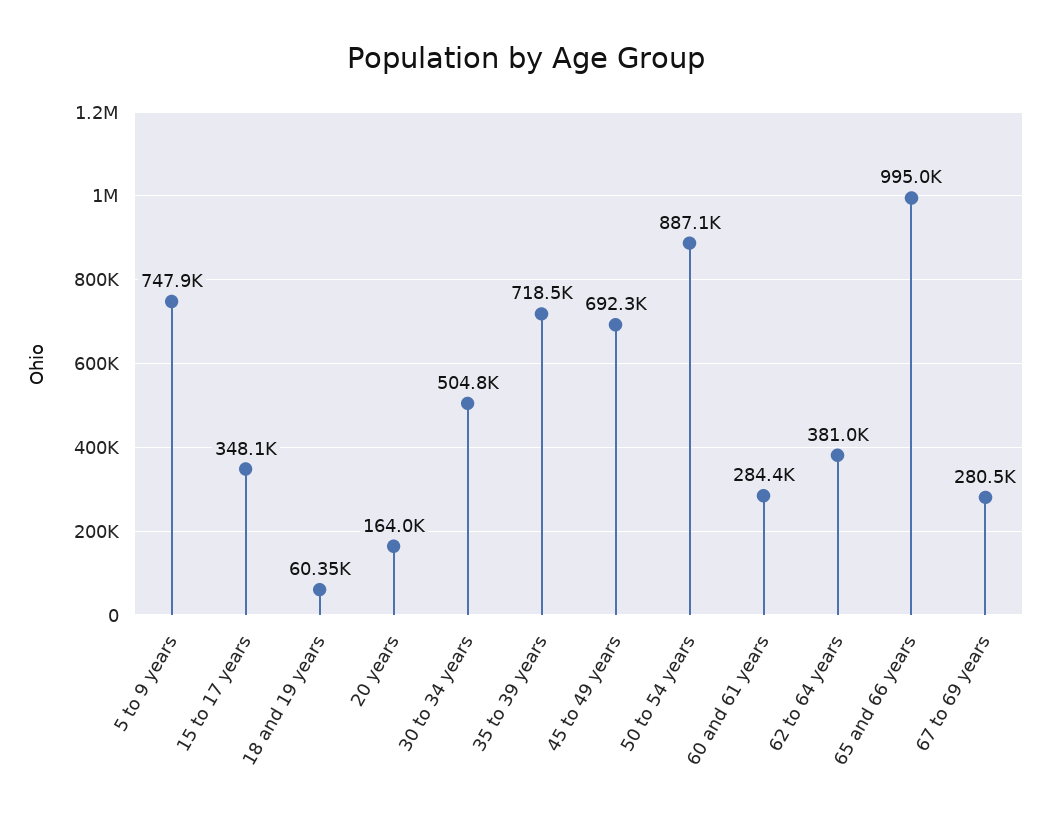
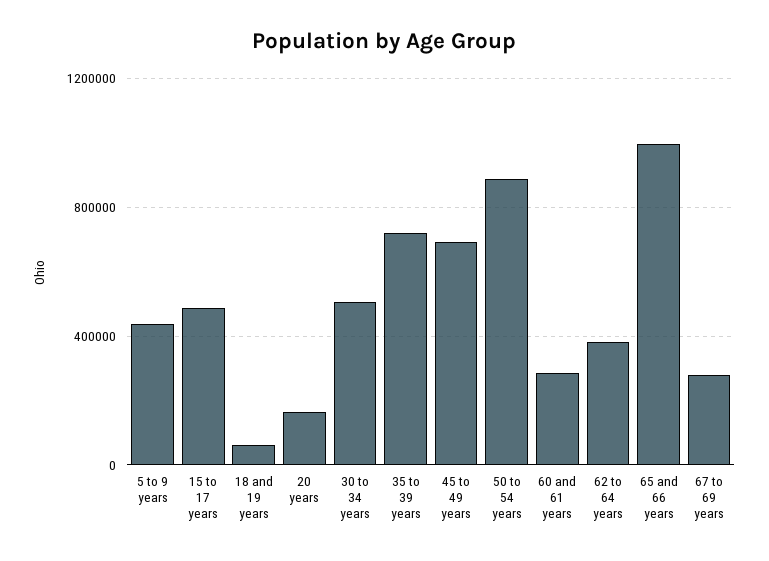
5 to 9 years: 747900 -> 450000
15 to 17 years: 348100 -> 500000

